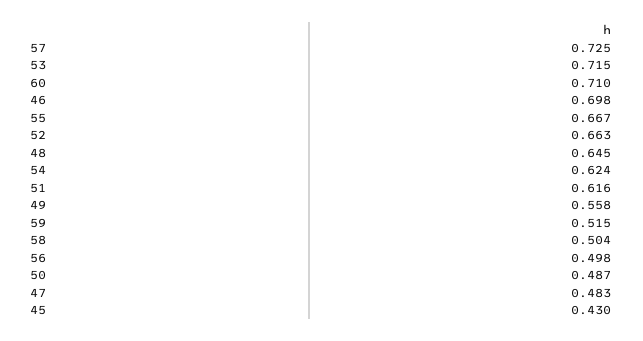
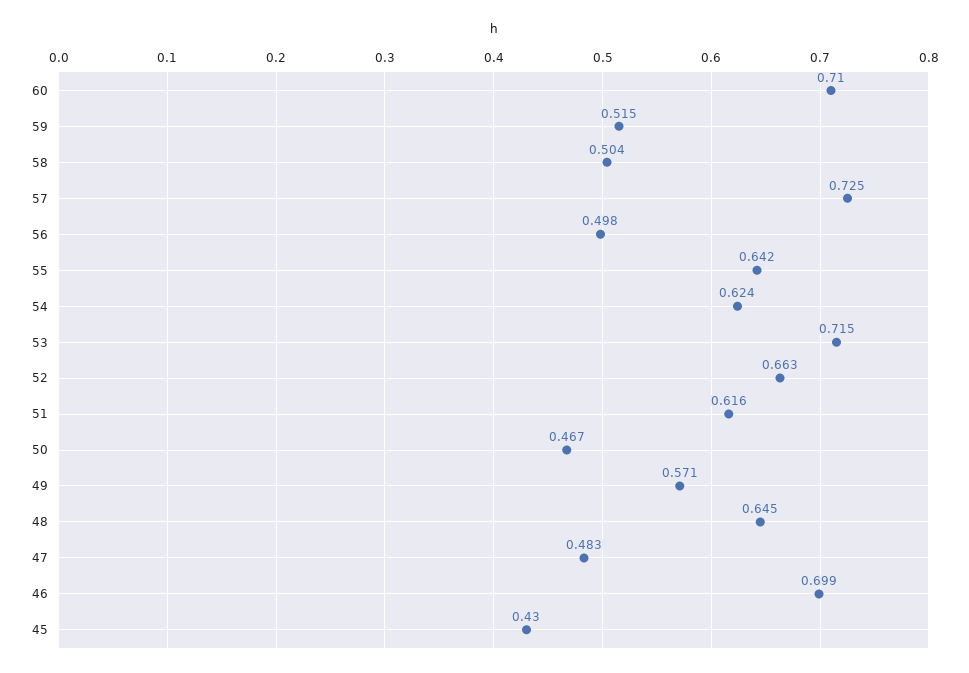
46: 0.698 -> 0.699
55: 0.667 -> 0.642
49: 0.558 -> 0.571
50: 0.487 -> 0.467

